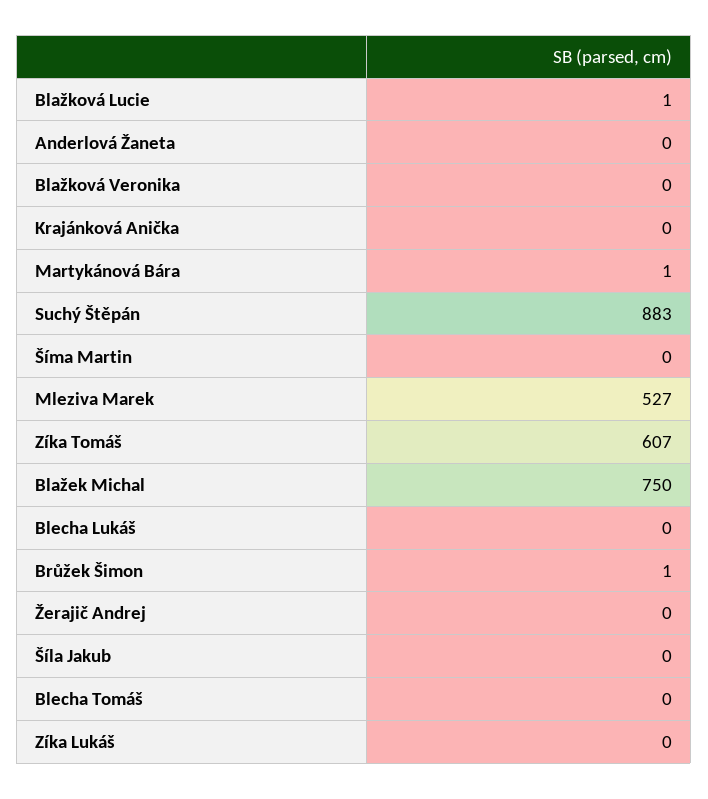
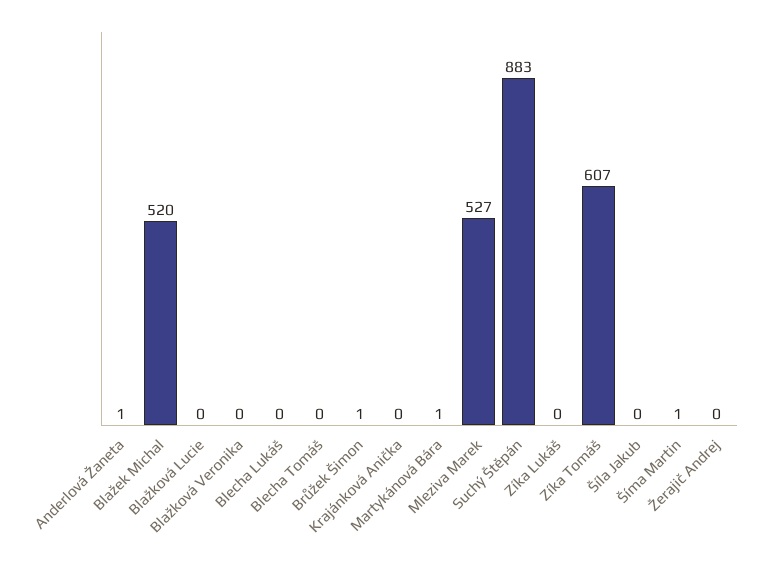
Blažková Lucie: 1 -> 0
Anderlová Žaneta: 0 -> 1
Šíma Martin: 0 -> 1
Blažek Michal: 750 -> 520

